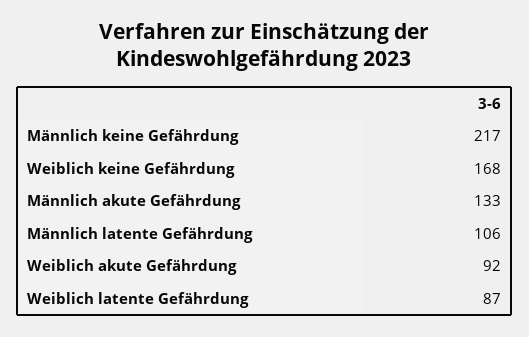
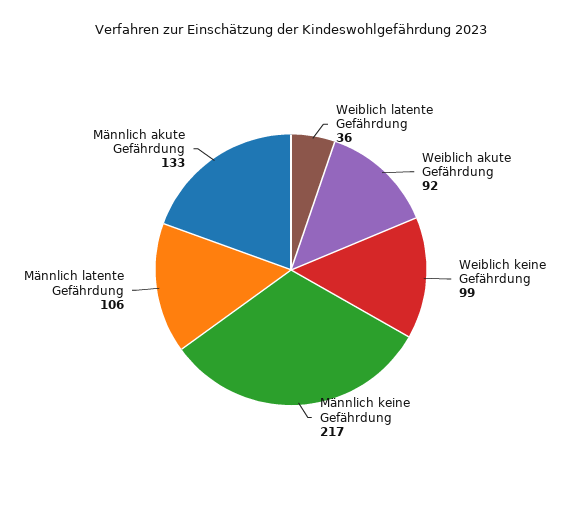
Weiblich keine Gefährdung: 168 -> 99
Weiblich latente Gefährdung: 87 -> 36

